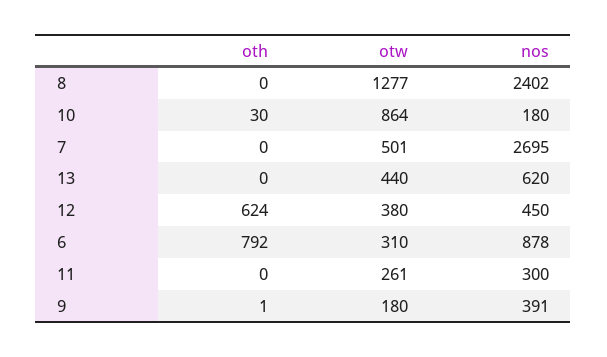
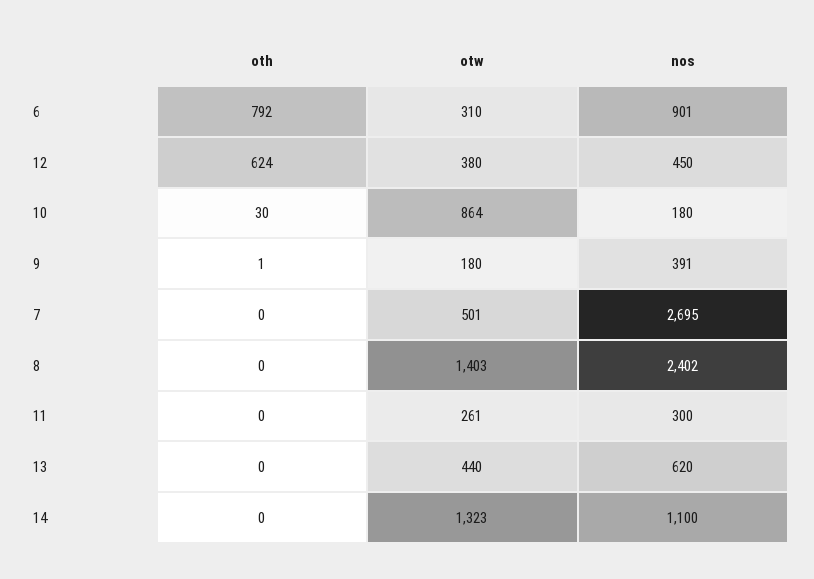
otw, 8: 1277 -> 1403
nos, 6: 878 -> 901
oth, 14: none -> 0
otw, 14: none -> 1323
nos, 14: none -> 1100

